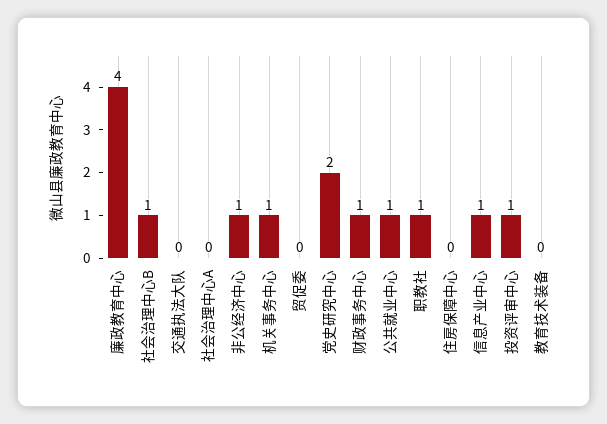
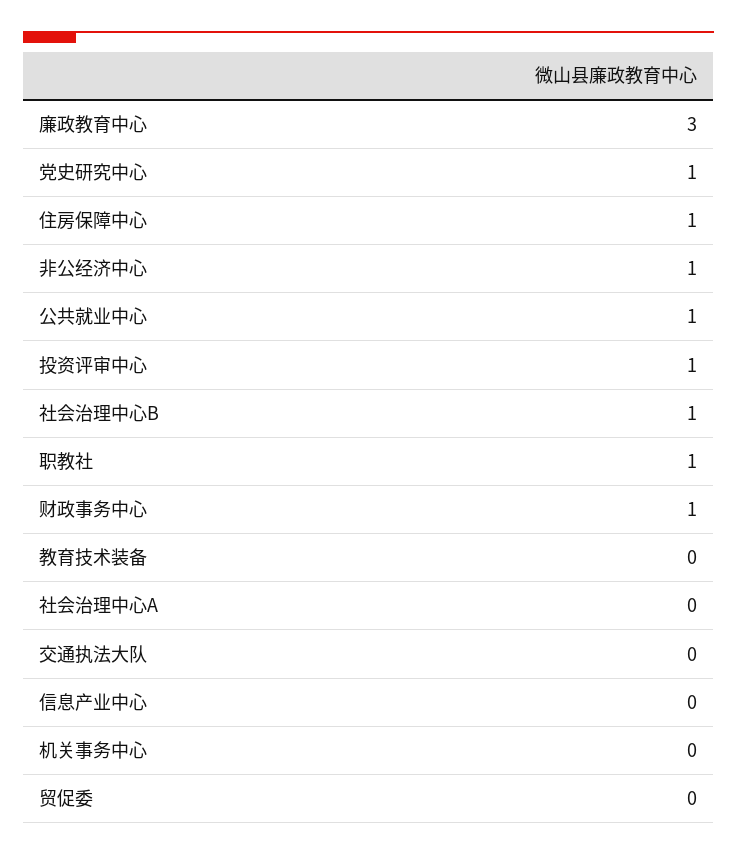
廉政教育中心: 4 -> 3
机关事务中心: 1 -> 0
党史研究中心: 2 -> 1
住房保障中心: 0 -> 1
信息产业中心: 1 -> 0

